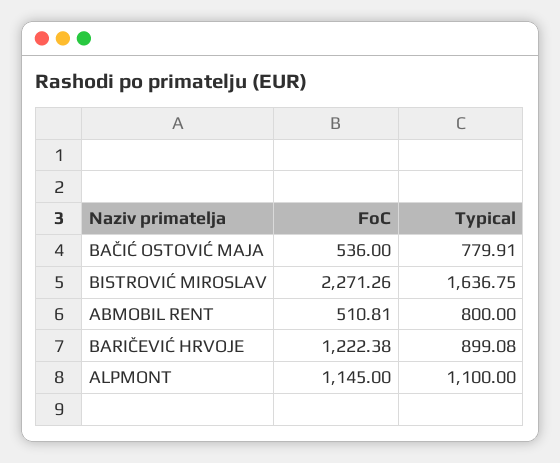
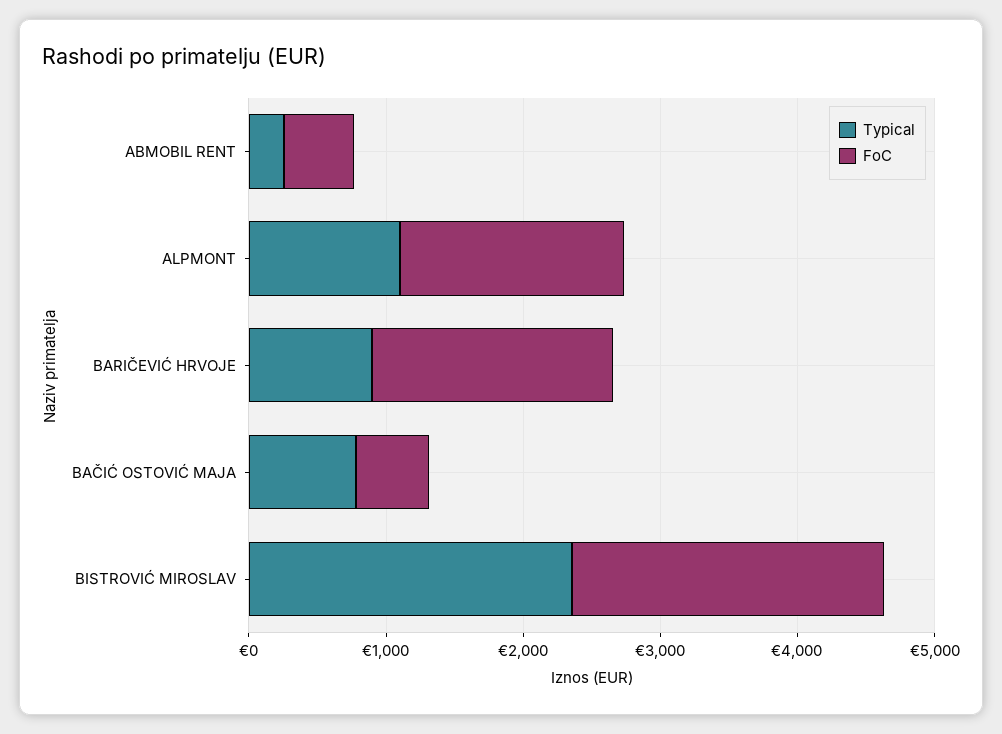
Typical, BISTROVIĆ MIROSLAV: 1636.75 -> 2400
Typical, ABMOBIL RENT: 800 -> 200
FoC, BARIČEVIĆ HRVOJE: 1222.38 -> 1800
FoC, ALPMONT: 1145 -> 1600

